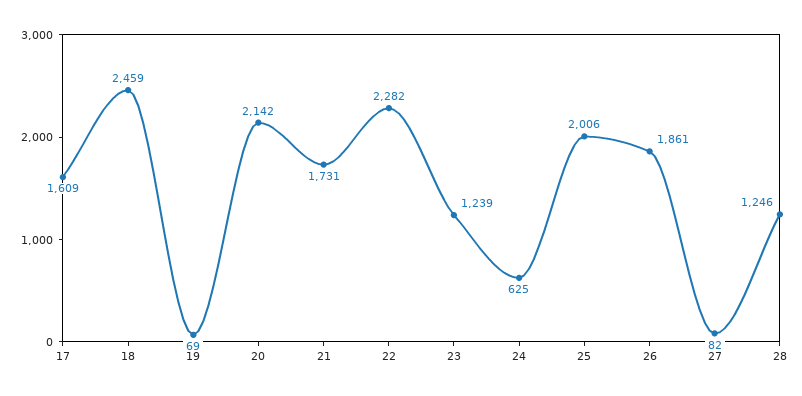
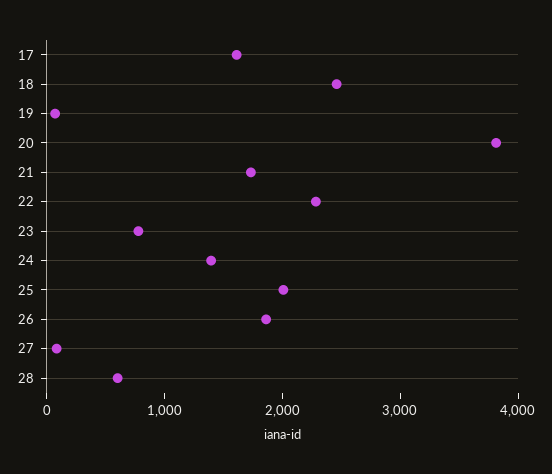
20: 2142 -> 3800
23: 1239 -> 800
24: 625 -> 1400
28: 1246 -> 600

